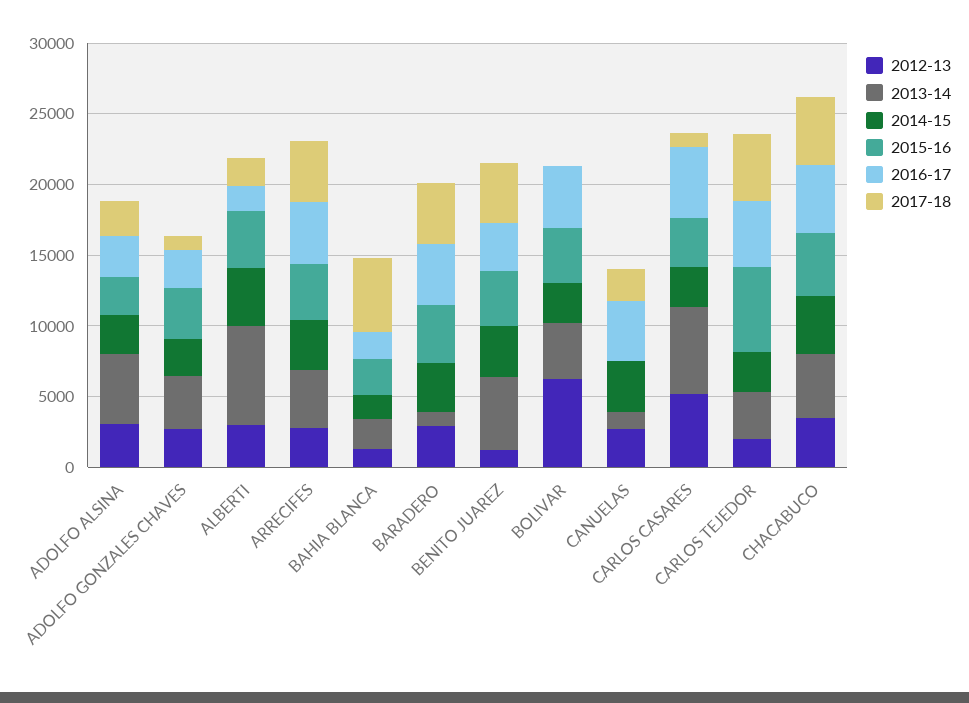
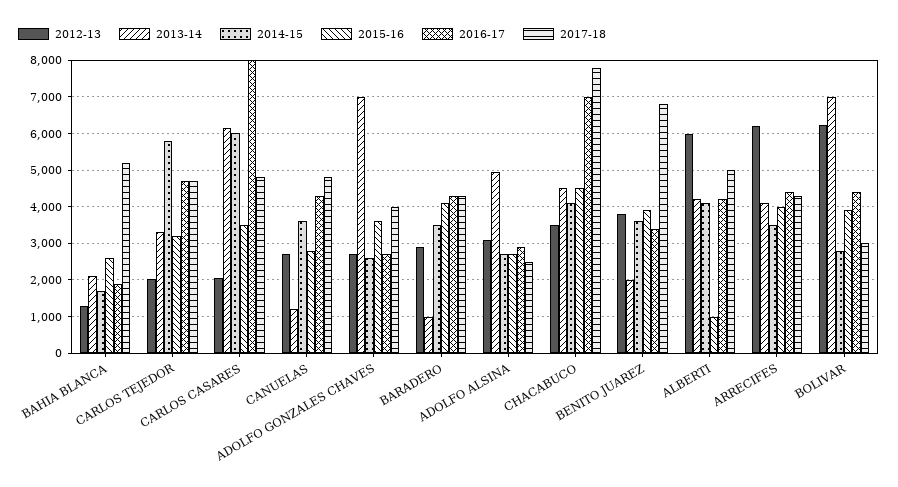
2013-14, ADOLFO GONZALES CHAVES: 4000 -> 7000
2017-18, ADOLFO GONZALES CHAVES: 1000 -> 4000
2012-13, ALBERTI: 3000 -> 6000
2013-14, ALBERTI: 7000 -> 4200
2015-16, ALBERTI: 4000 -> 1000
2016-17, ALBERTI: 2000 -> 4200
2017-18, ALBERTI: 2000 -> 5000
2012-13, ARRECIFES: 3000 -> 6200
2012-13, BENITO JUAREZ: 1000 -> 3800
2013-14, BENITO JUAREZ: 5000 -> 2000
2017-18, BENITO JUAREZ: 4000 -> 6800
2013-14, BOLIVAR: 4000 -> 7000
2017-18, BOLIVAR: 0 -> 3000
2015-16, CANUELAS: 0 -> 2800
2017-18, CANUELAS: 2000 -> 4800
2012-13, CARLOS CASARES: 5000 -> 2000
2014-15, CARLOS CASARES: 3000 -> 6000
2016-17, CARLOS CASARES: 5000 -> 8000
2017-18, CARLOS CASARES: 1000 -> 4800
2014-15, CARLOS TEJEDOR: 3000 -> 5800
2015-16, CARLOS TEJEDOR: 6000 -> 3200
2016-17, CHACABUCO: 5000 -> 7000
2017-18, CHACABUCO: 5000 -> 7800

